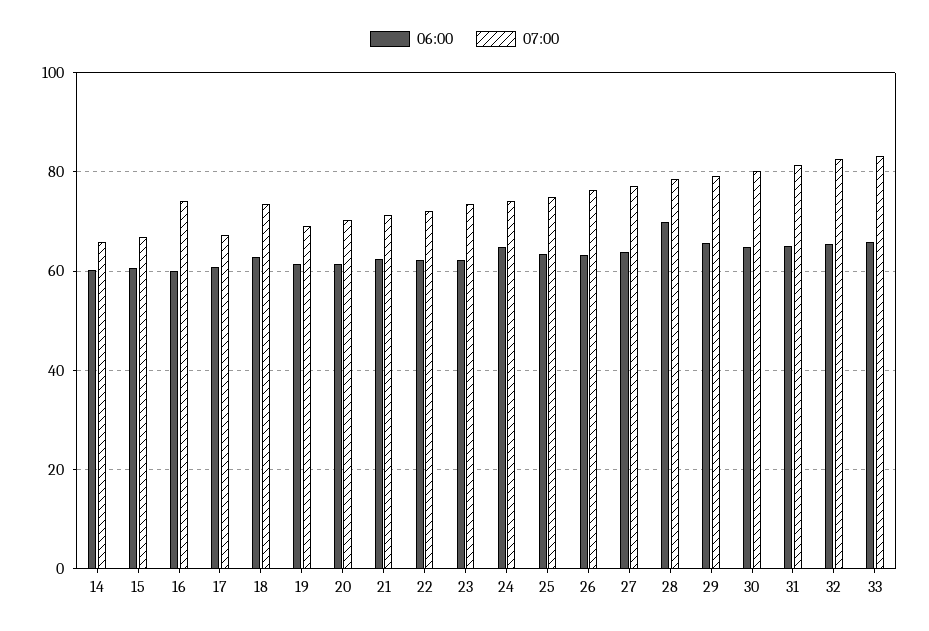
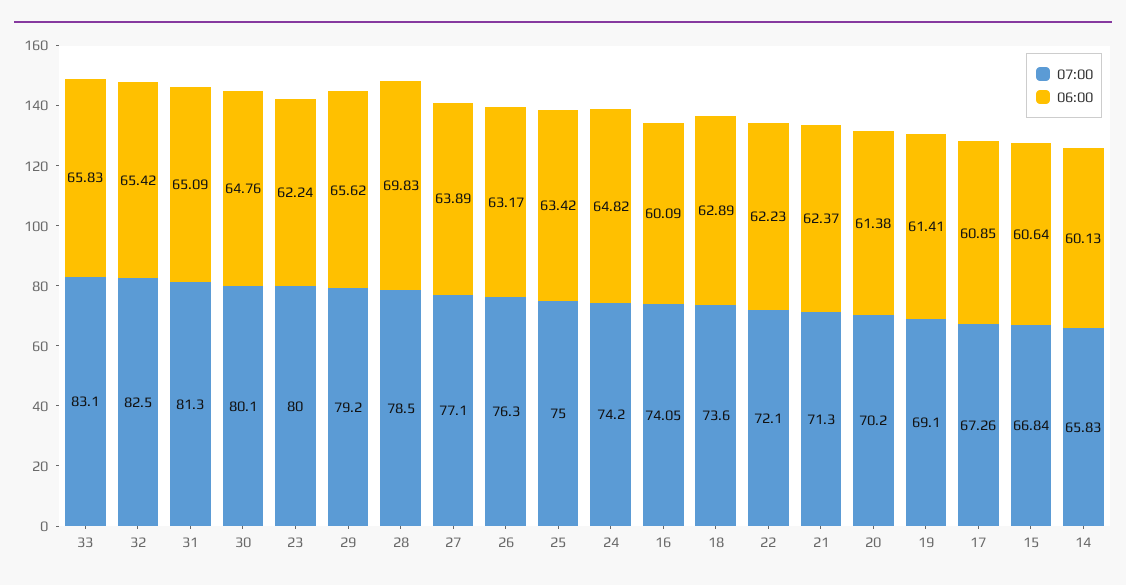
07:00, 23: 74 -> 80

